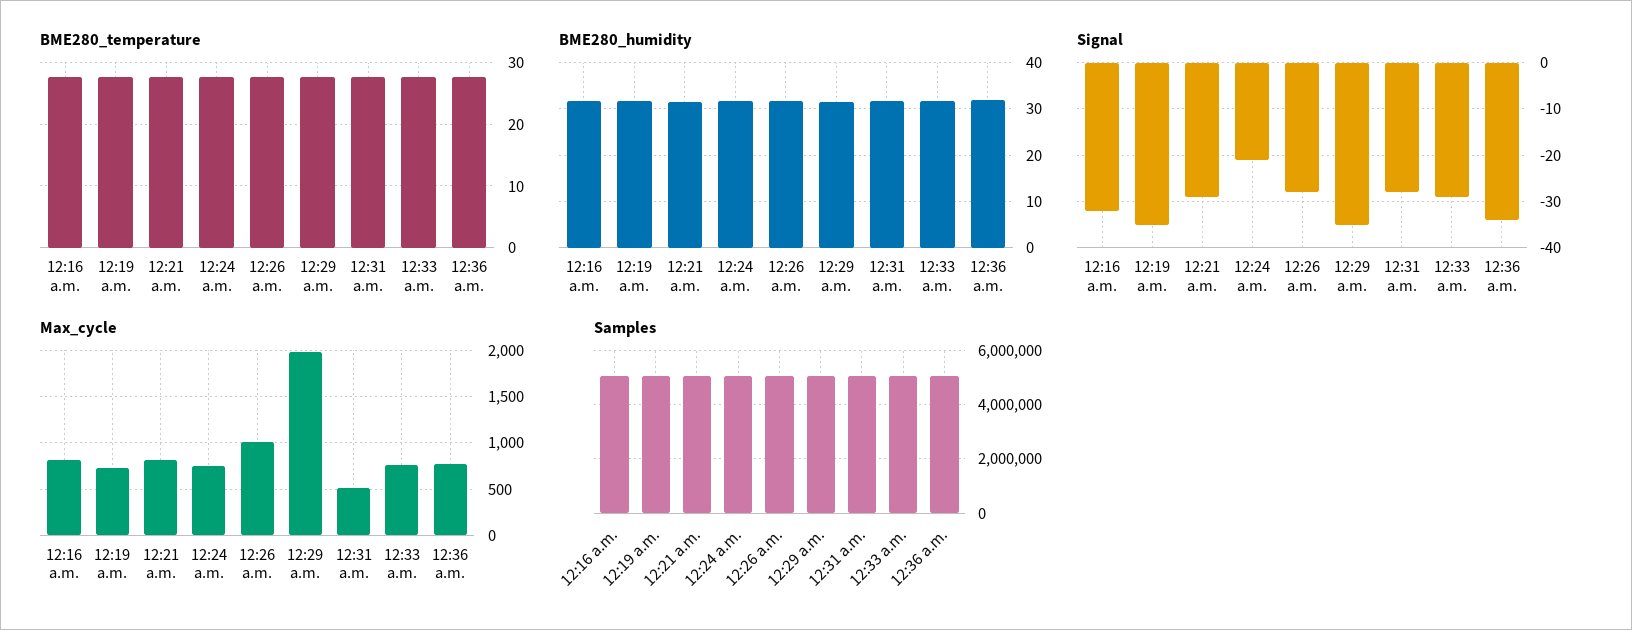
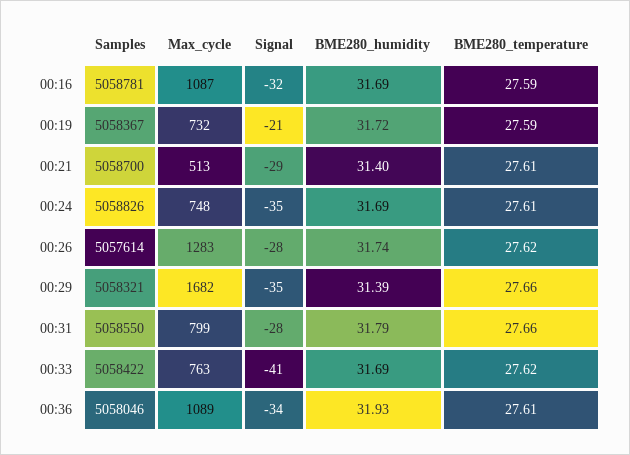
Signal, 12:19 a.m.: -35 -> -21
Signal, 12:24 a.m.: -20 -> -35
Signal, 12:33 a.m.: -30 -> -41
Max_cycle, 12:16 a.m.: 800 -> 1087
Max_cycle, 12:21 a.m.: 800 -> 513
Max_cycle, 12:26 a.m.: 1000 -> 1283
Max_cycle, 12:29 a.m.: 2000 -> 1682
Max_cycle, 12:31 a.m.: 500 -> 799
Max_cycle, 12:36 a.m.: 800 -> 1089

